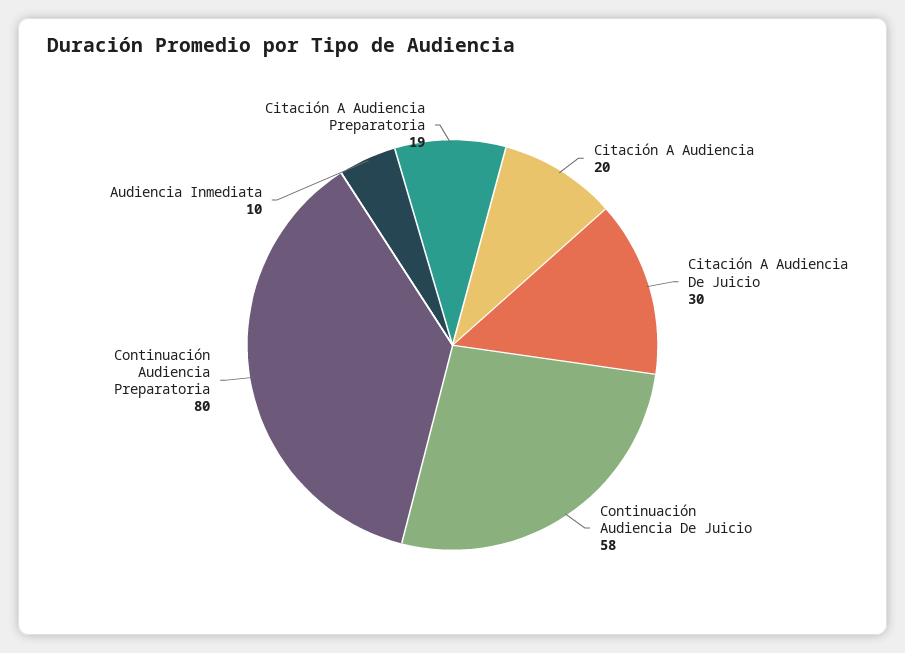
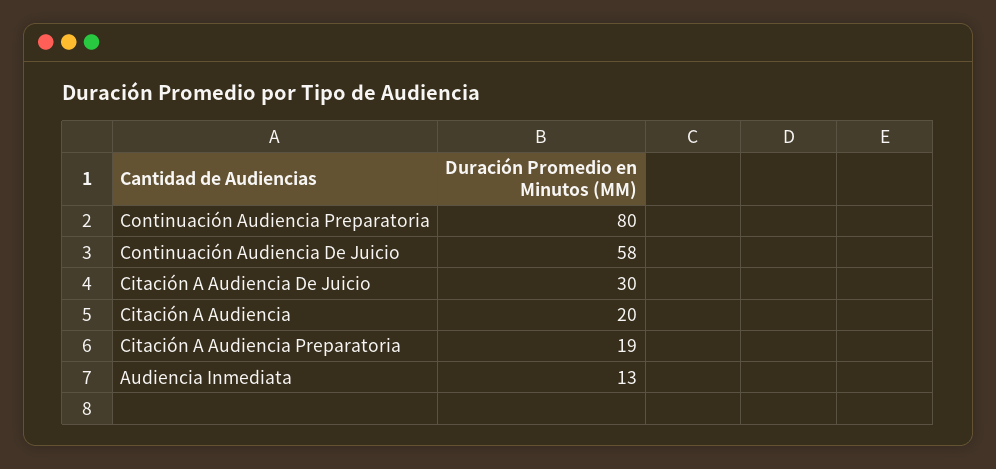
Audiencia Inmediata: 10 -> 13

